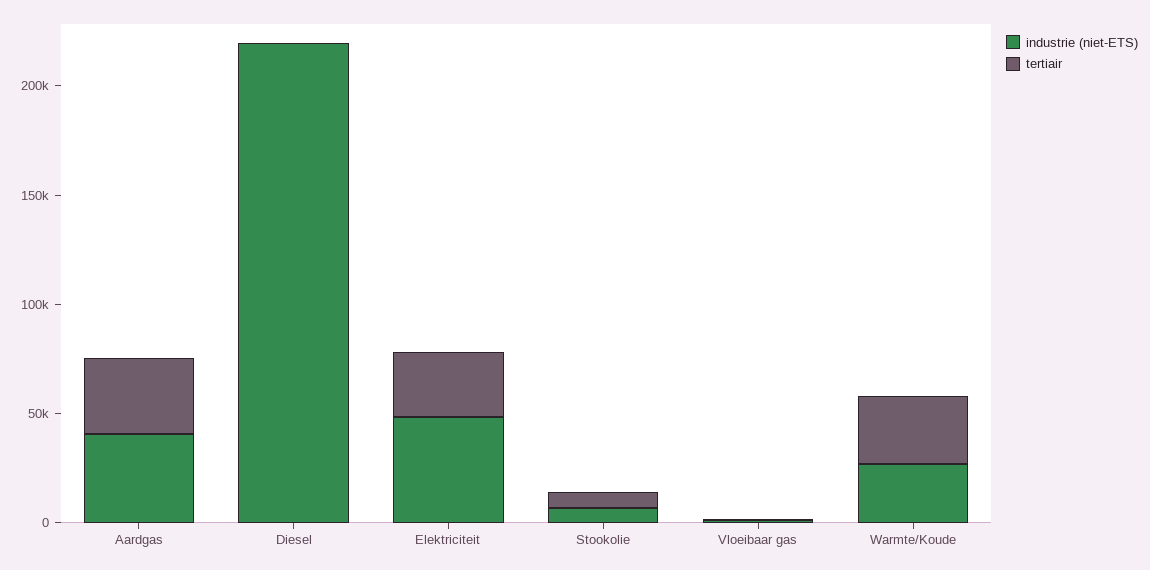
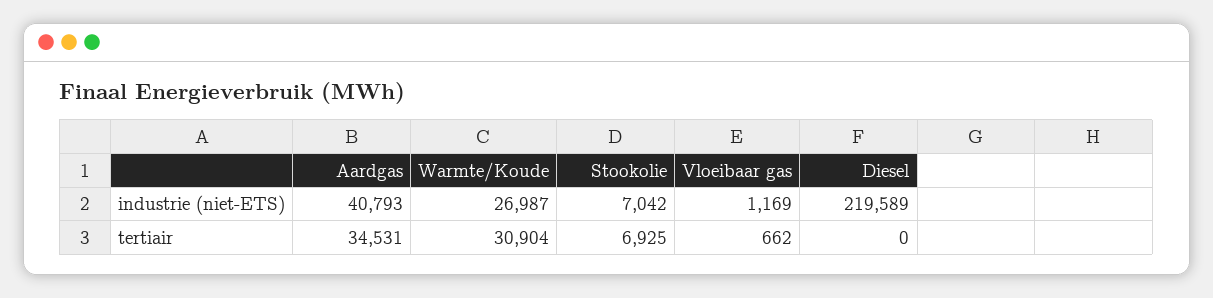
industrie (niet-ETS), Elektriciteit: 50000 -> none
tertiair, Elektriciteit: 30000 -> none

